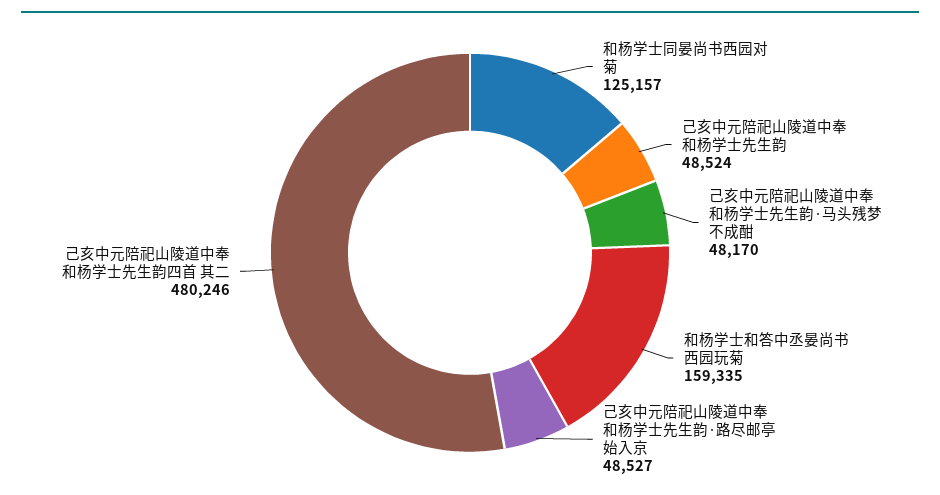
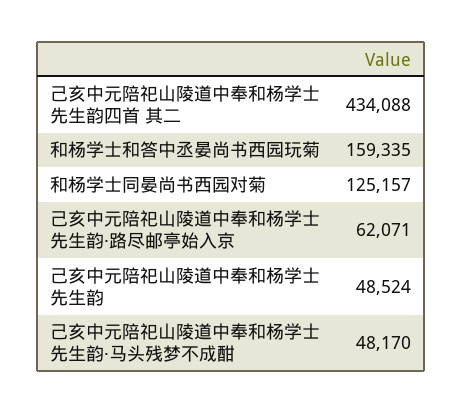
己亥中元陪祀山陵道中奉和杨学士先生韵·路尽邮亭始入京: 48527 -> 62071
己亥中元陪祀山陵道中奉和杨学士先生韵四首 其二: 480246 -> 434088

